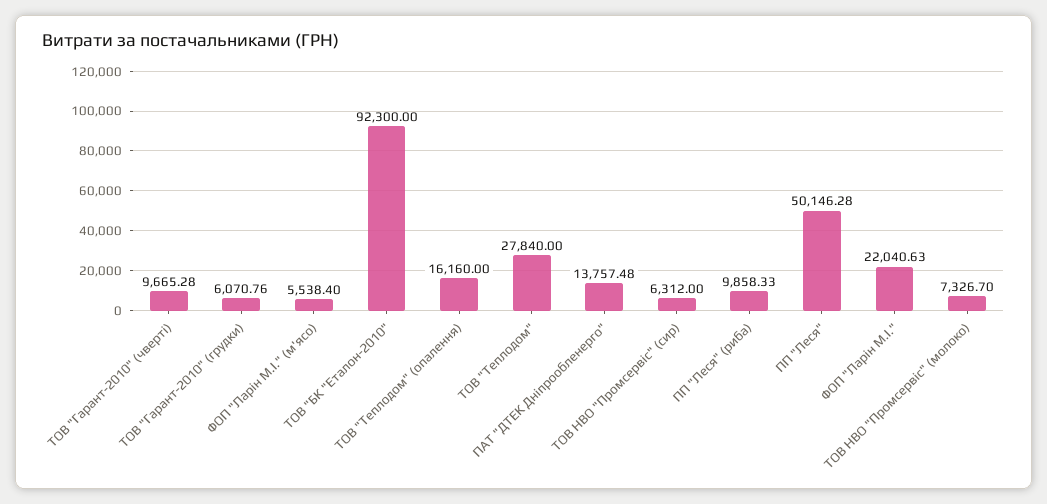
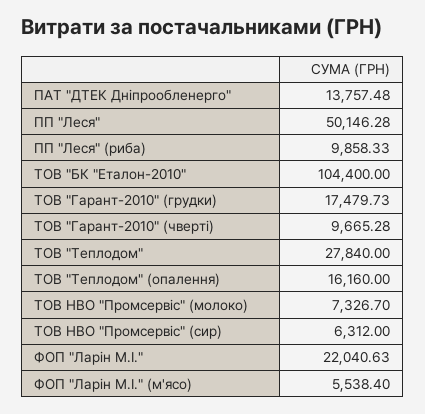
ТОВ "Гарант-2010" (грудки): 6070.76 -> 17479.73
ТОВ "БК "Еталон-2010": 92300 -> 104400

